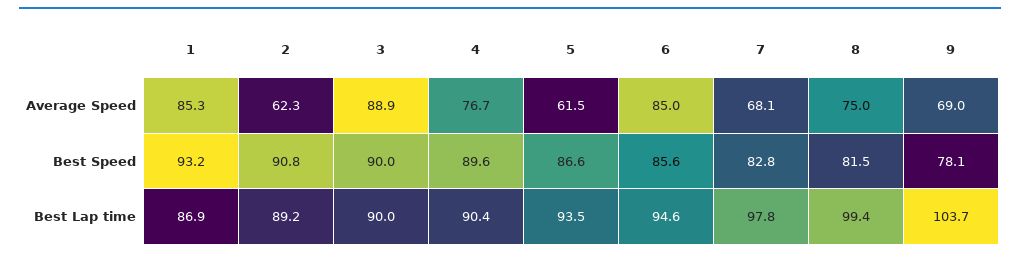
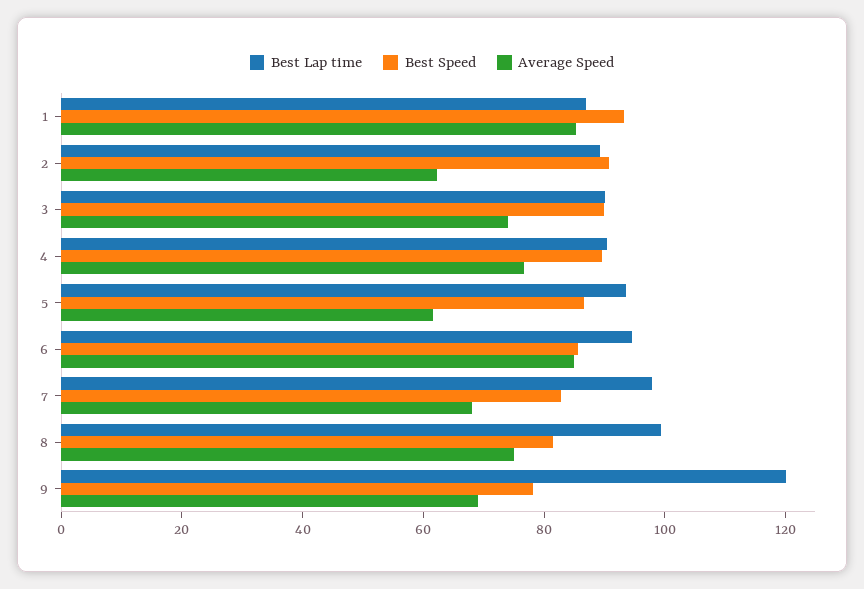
Average Speed, 3: 88.9 -> 75
Best Lap time, 9: 103.7 -> 120

